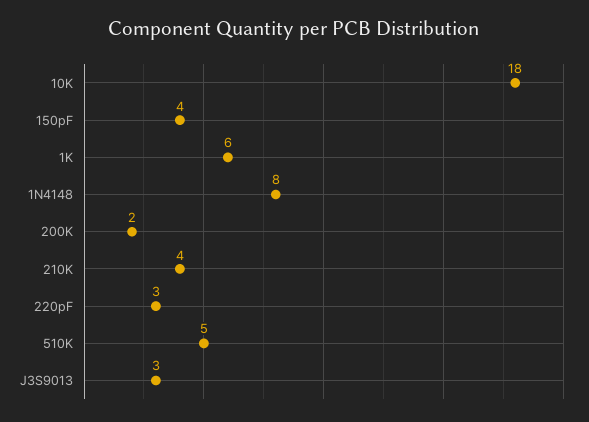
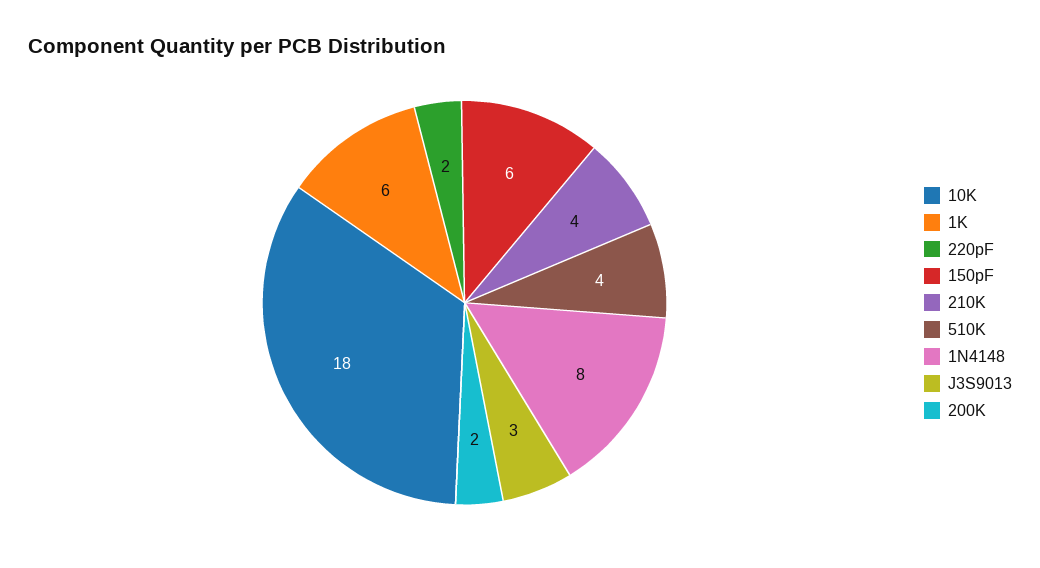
150pF: 4 -> 6
220pF: 3 -> 2
510K: 5 -> 4

